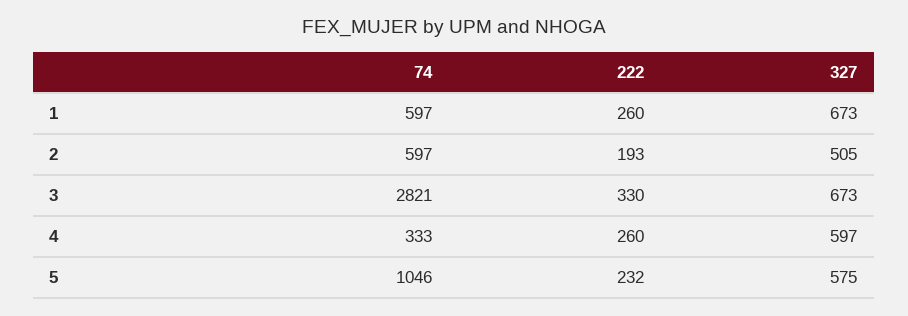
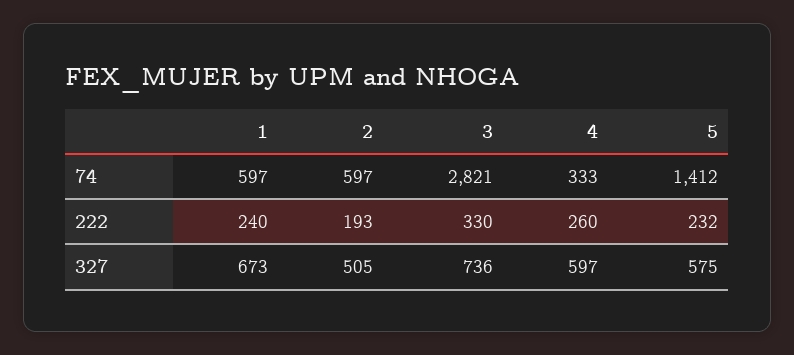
222, 1: 260 -> 240
327, 3: 673 -> 736
74, 5: 1046 -> 1412

